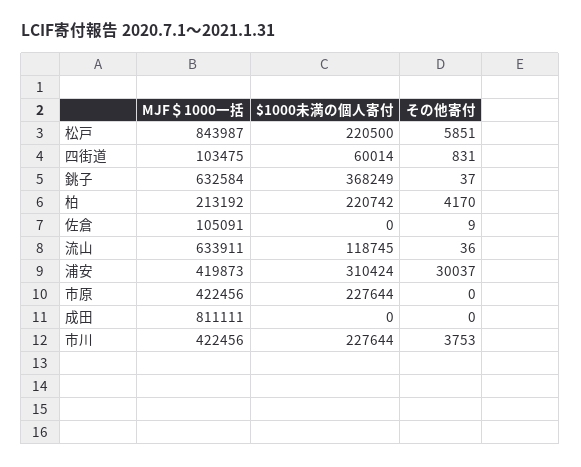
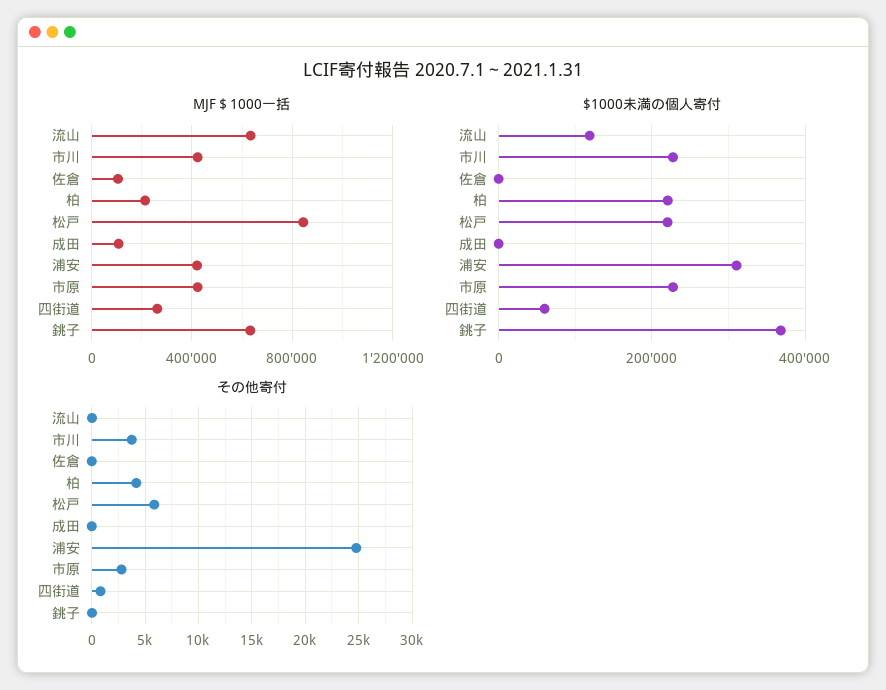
MJF＄1000一括, 四街道: 103475 -> 250000
その他寄付, 浦安: 30037 -> 25000
その他寄付, 市原: 0 -> 3000
MJF＄1000一括, 成田: 811111 -> 100000

